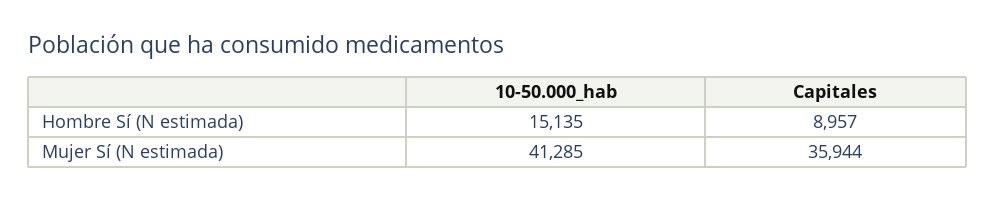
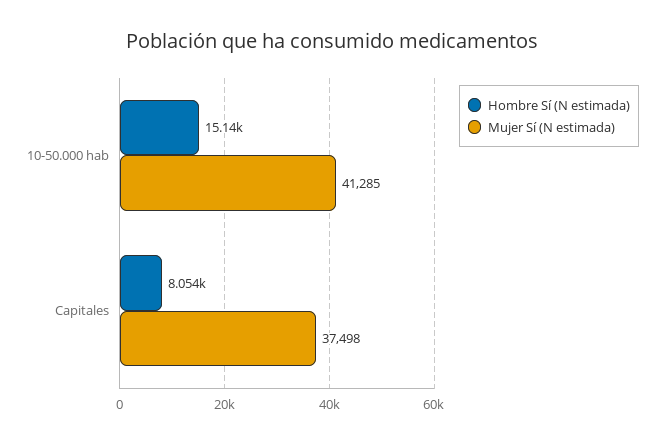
Hombre Sí (N estimada), Capitales: 8957 -> 8054
Mujer Sí (N estimada), Capitales: 35944 -> 37498

